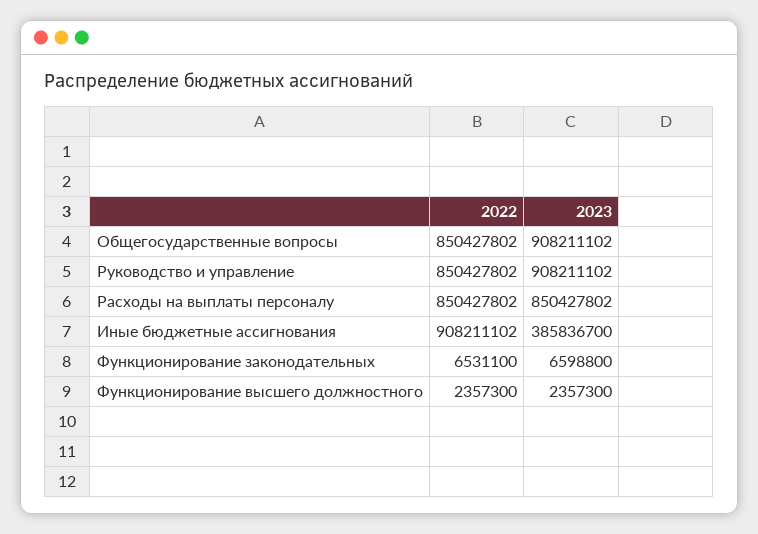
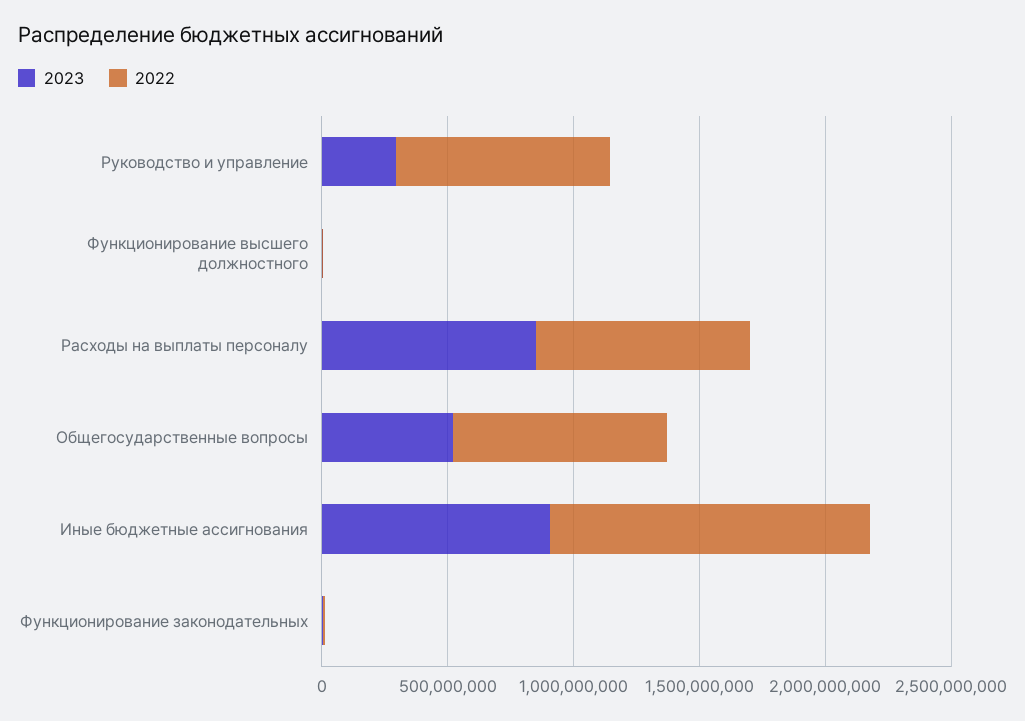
2023, Общегосударственные вопросы: 908211102 -> 500000000
2023, Руководство и управление: 908211102 -> 300000000
2022, Иные бюджетные ассигнования: 908211102 -> 1300000000
2023, Иные бюджетные ассигнования: 385836700 -> 900000000

